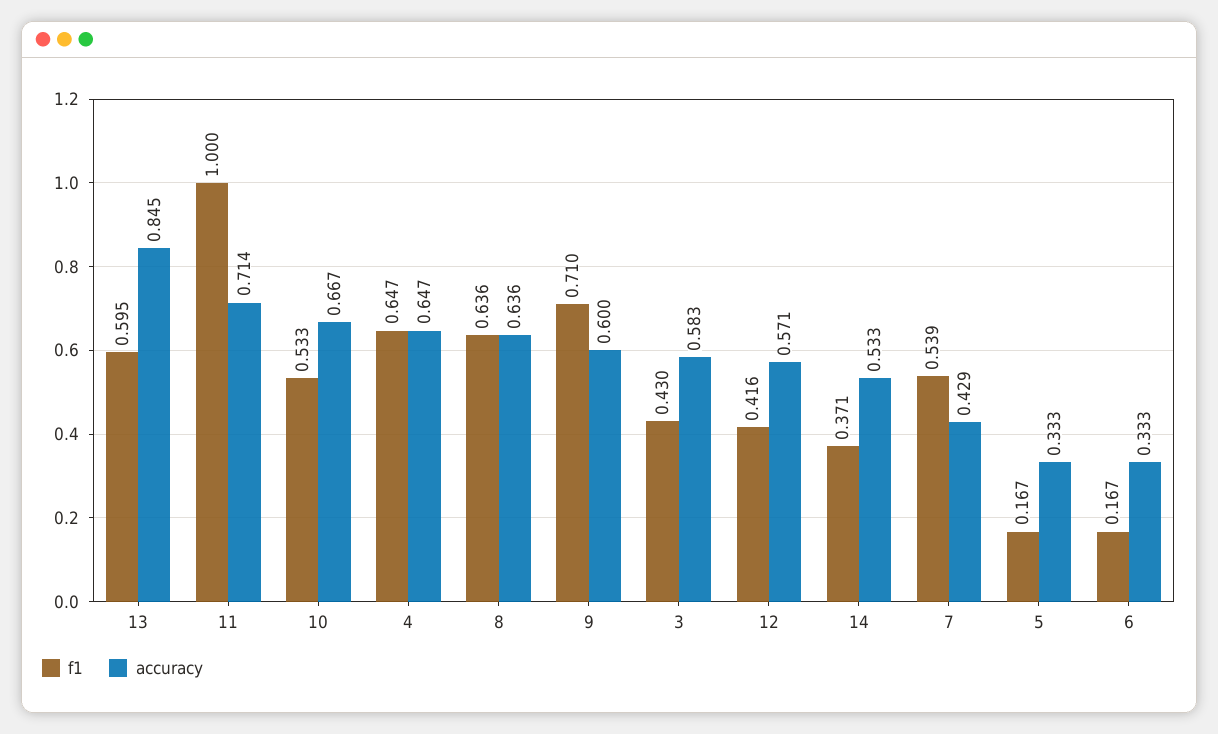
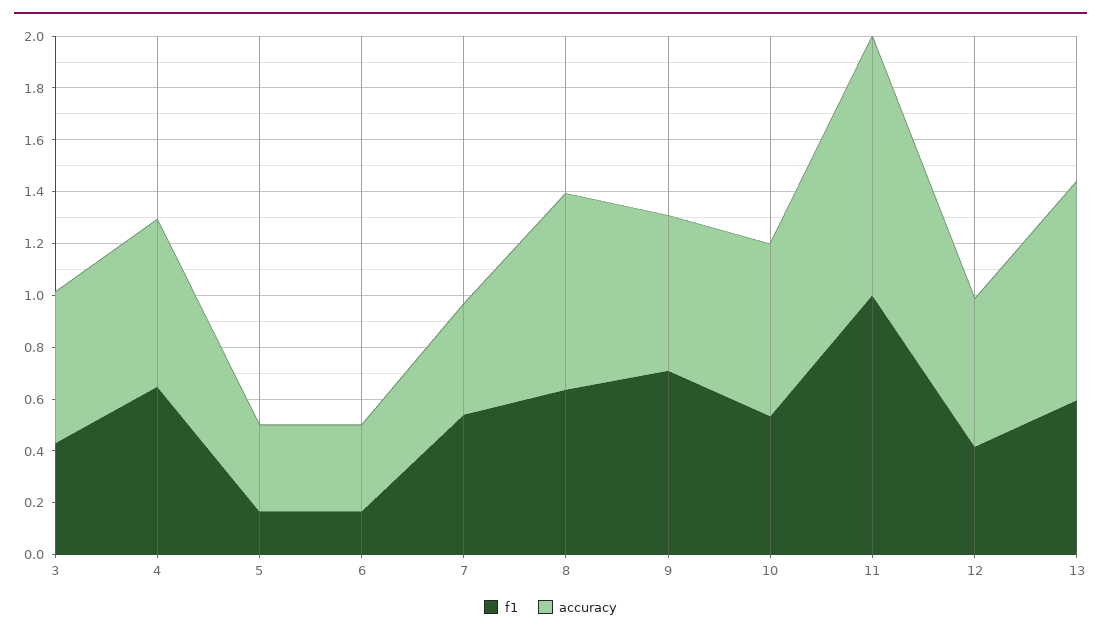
accuracy, 11: 0.714 -> 1
accuracy, 8: 0.636 -> 0.75
f1, 14: 0.371 -> none
accuracy, 14: 0.533 -> none

